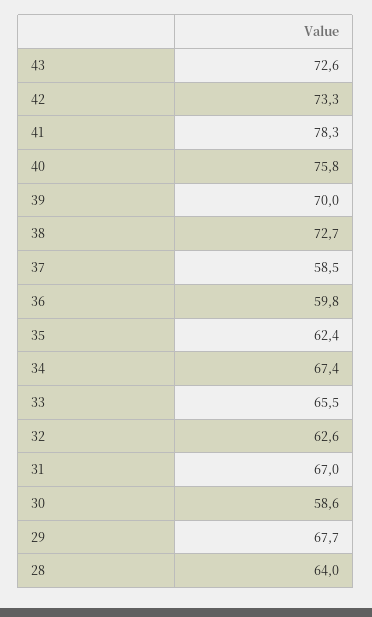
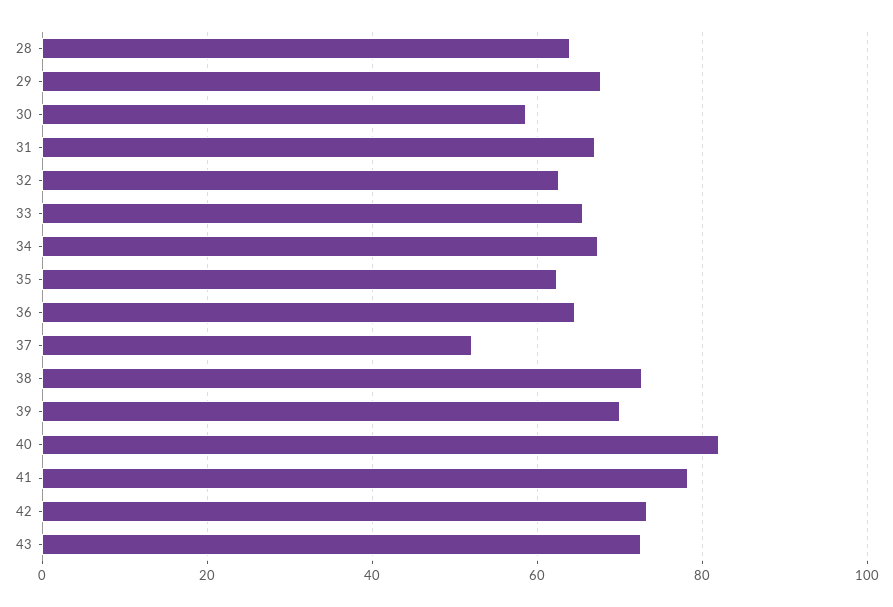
40: 75.8 -> 82
37: 58.5 -> 52
36: 59.8 -> 64

